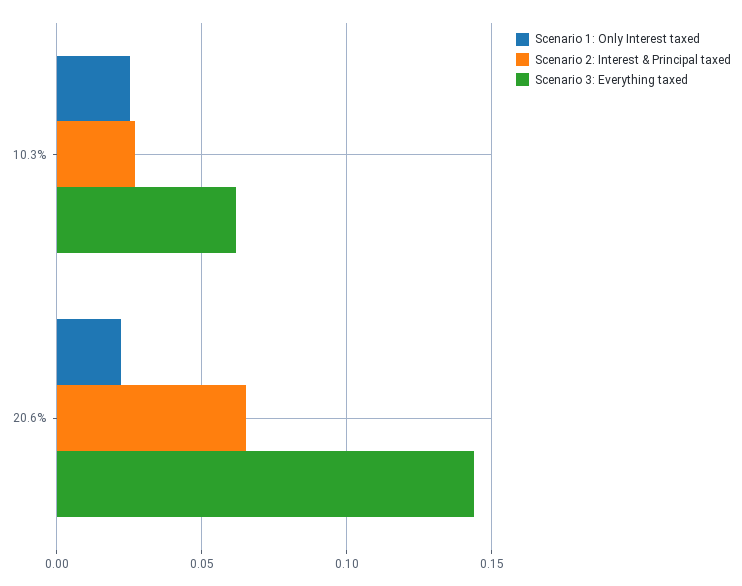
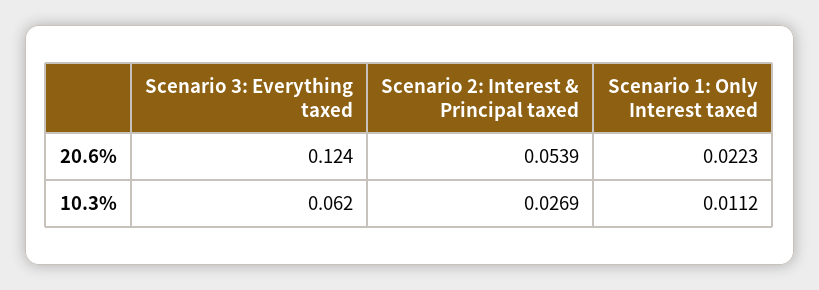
Scenario 1: Only Interest taxed, 10.3%: 0.025 -> 0.0112
Scenario 2: Interest & Principal taxed, 20.6%: 0.065 -> 0.0539
Scenario 3: Everything taxed, 20.6%: 0.145 -> 0.124

